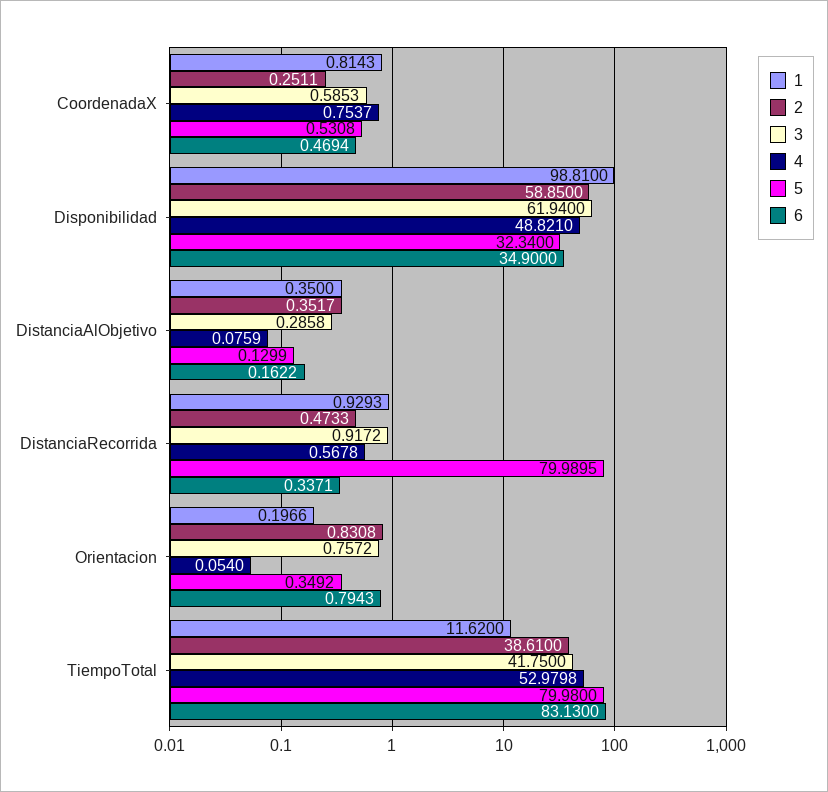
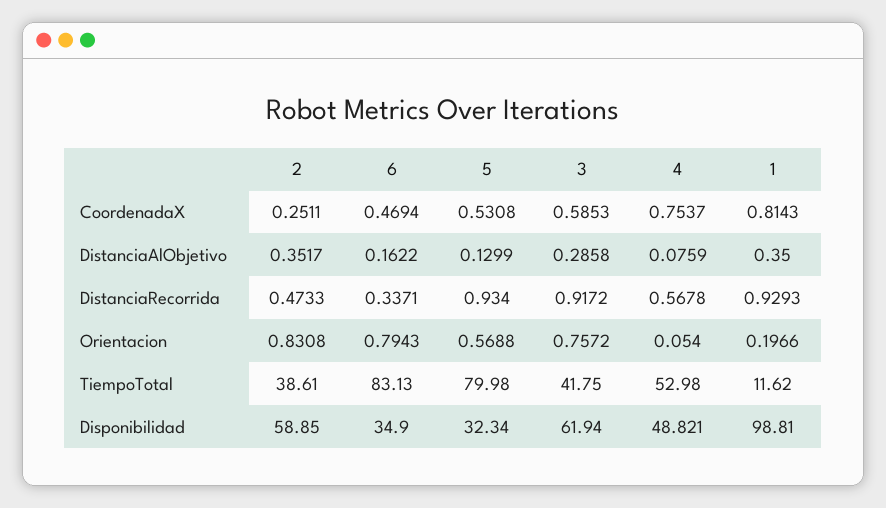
5, DistanciaRecorrida: 79.9895 -> 0.934
5, Orientacion: 0.3492 -> 0.5688
4, TiempoTotal: 52.9798 -> 52.98

